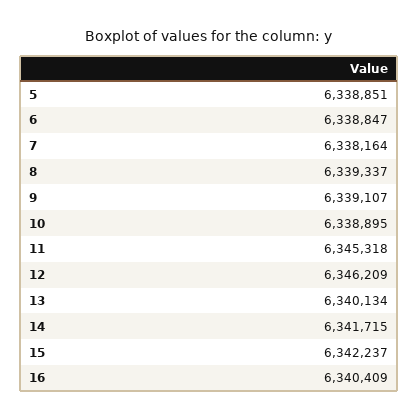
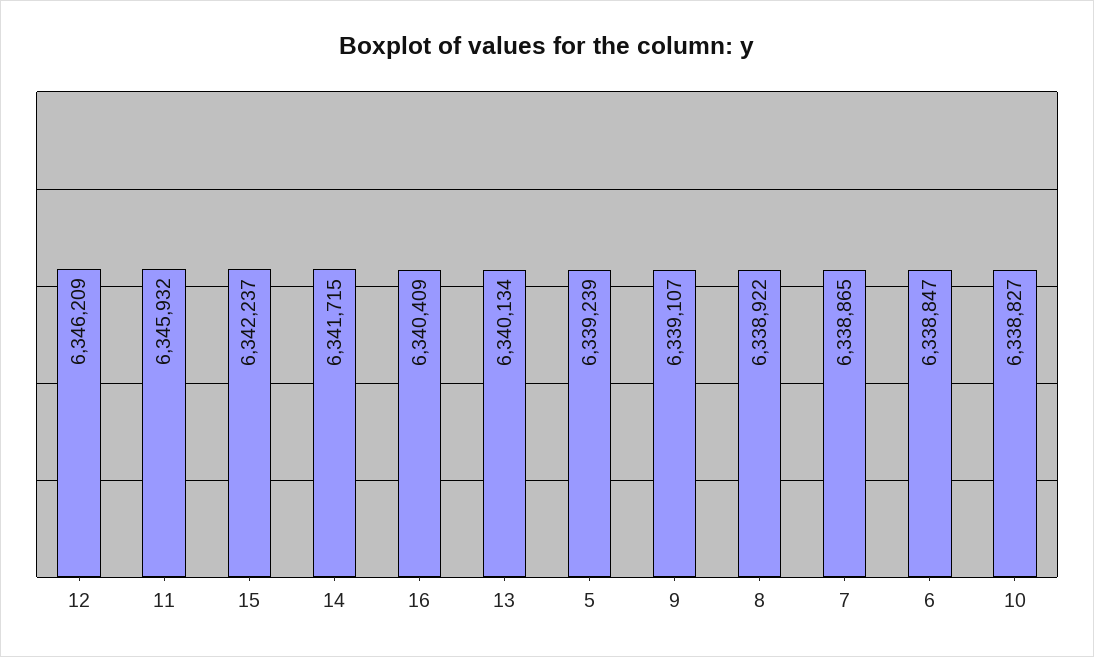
5: 6338851 -> 6339239
7: 6338164 -> 6338865
8: 6339337 -> 6338922
10: 6338895 -> 6338827
11: 6345318 -> 6345932

